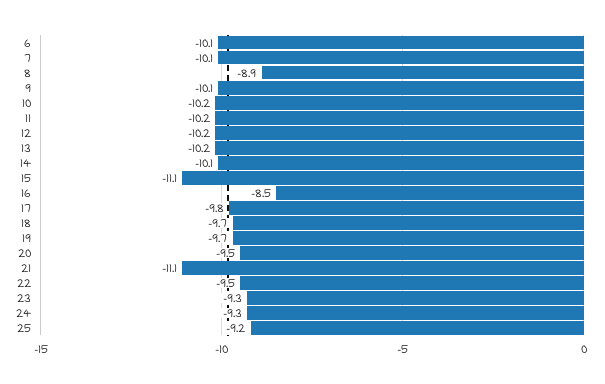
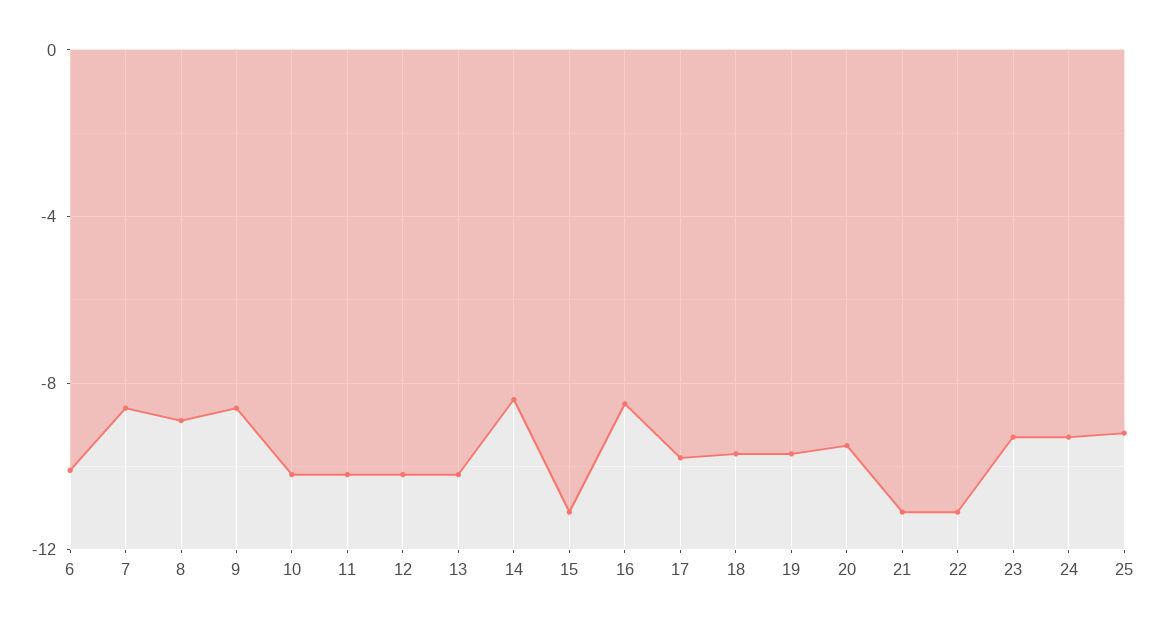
7: -10.1 -> -8.5
9: -10.1 -> -8.5
14: -10.1 -> -8.5
22: -9.5 -> -11

